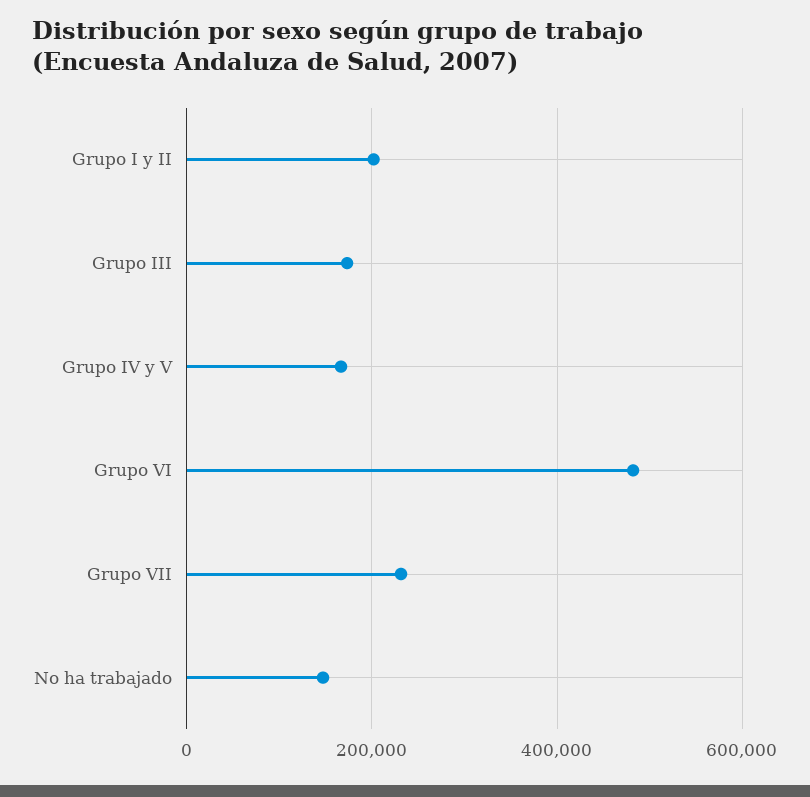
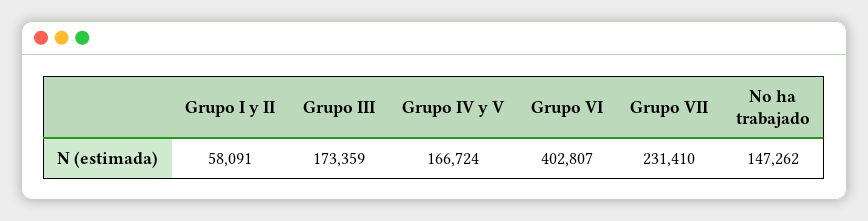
Grupo I y II: 200000 -> 58091
Grupo VI: 480000 -> 402807

